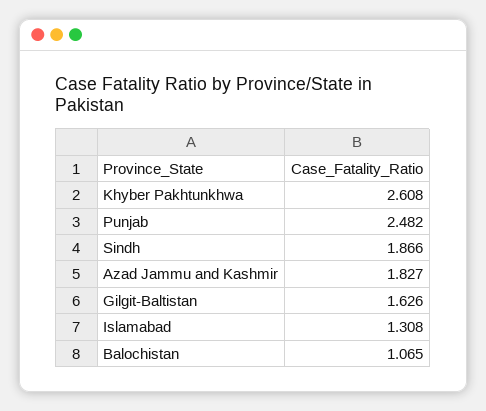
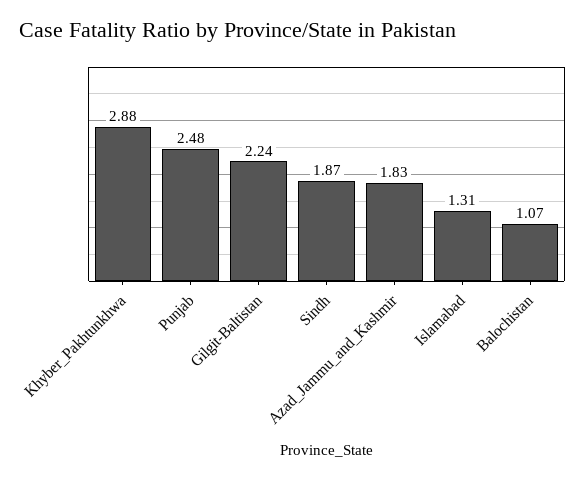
Khyber Pakhtunkhwa: 2.608 -> 2.88
Gilgit-Baltistan: 1.626 -> 2.24

